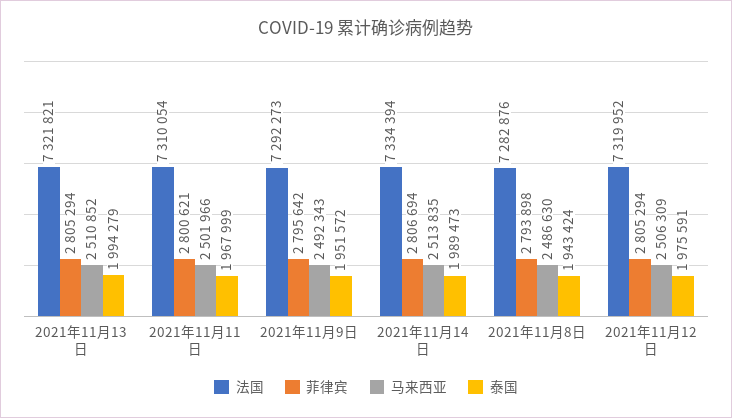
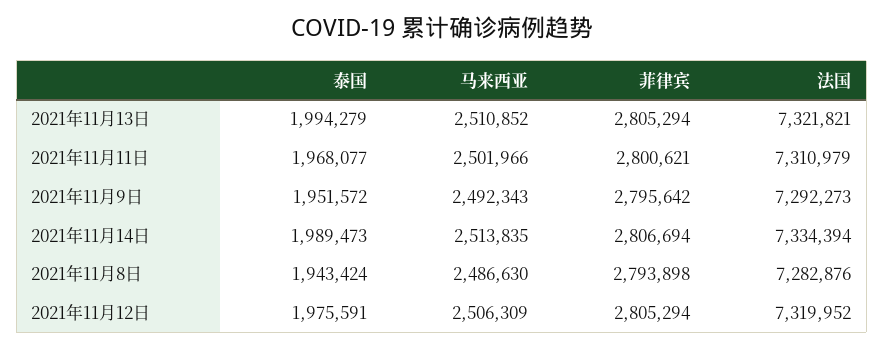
法国, 2021年11月11日: 7310054 -> 7310979
泰国, 2021年11月11日: 1967999 -> 1968077

